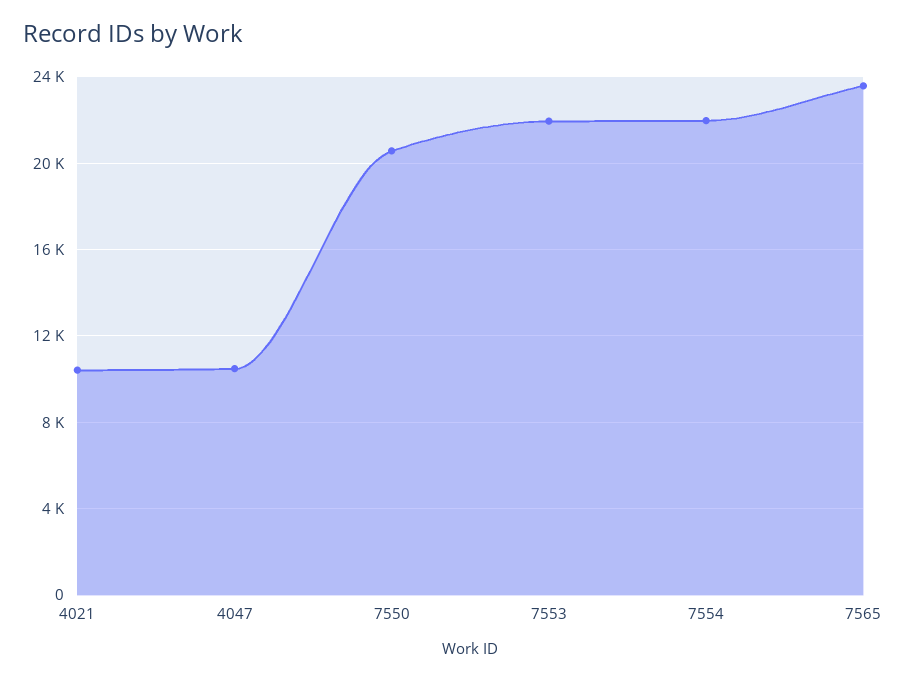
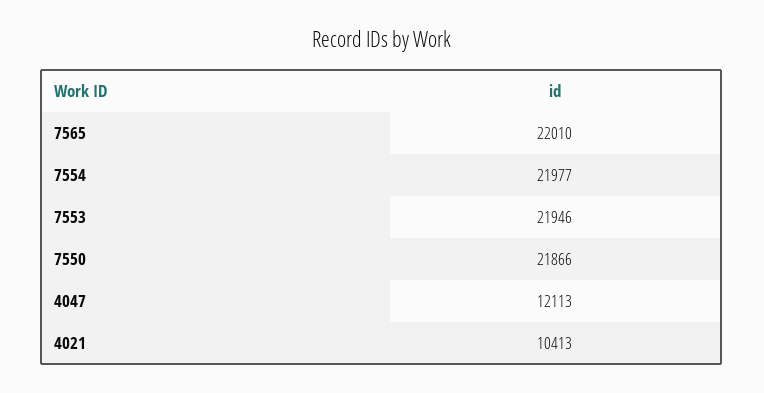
4047: 10500 -> 12113
7550: 20500 -> 21866
7565: 23500 -> 22010

